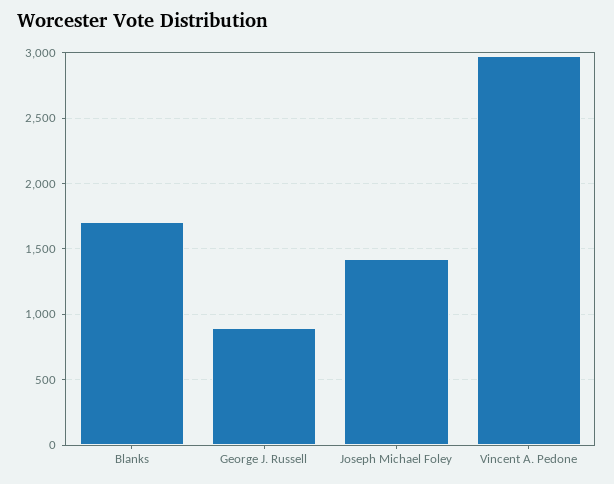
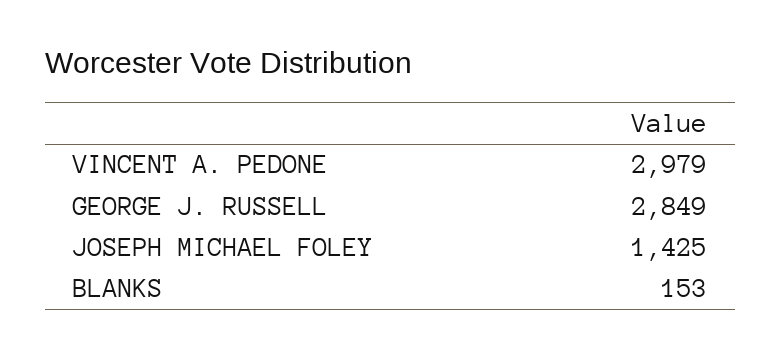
Blanks: 1700 -> 153
George J. Russell: 900 -> 2849

